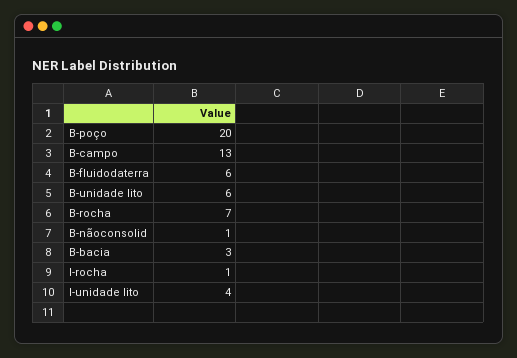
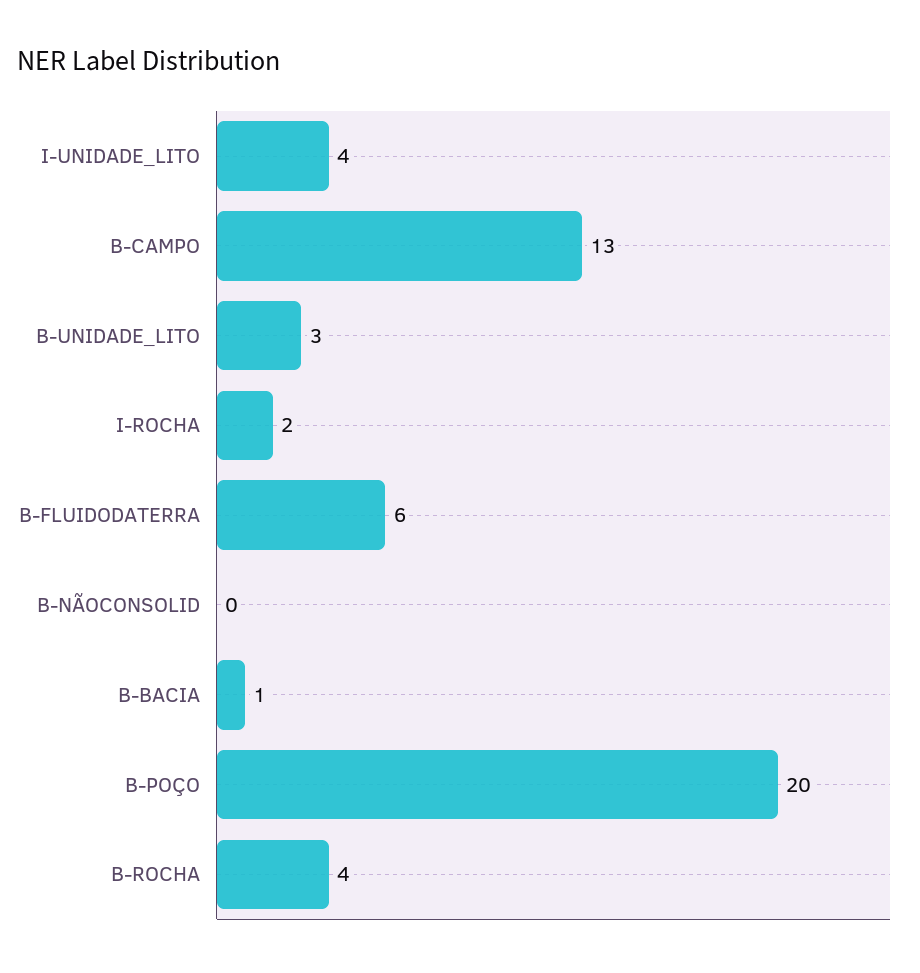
B-unidade lito: 6 -> 3
B-rocha: 7 -> 4
B-nãoconsolid: 1 -> 0
B-bacia: 3 -> 1
I-rocha: 1 -> 2

